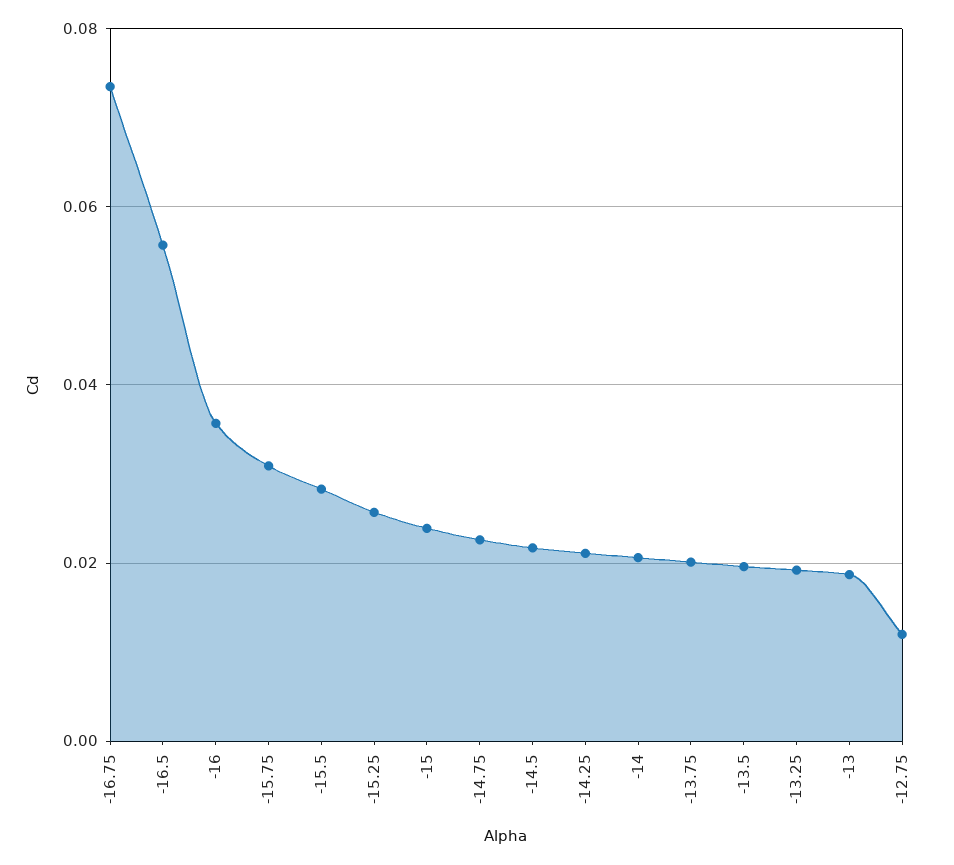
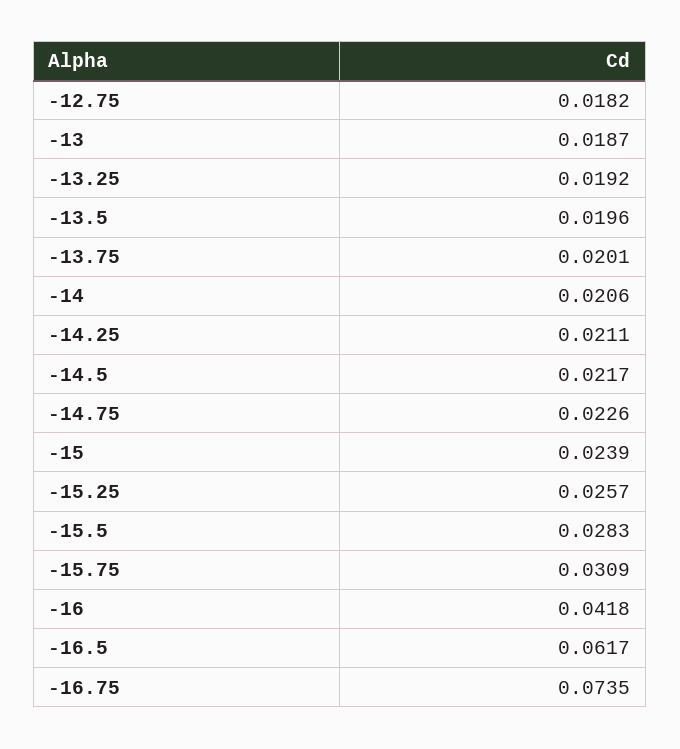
-16.5: 0.056 -> 0.0617
-16: 0.036 -> 0.0418
-12.75: 0.012 -> 0.0182

